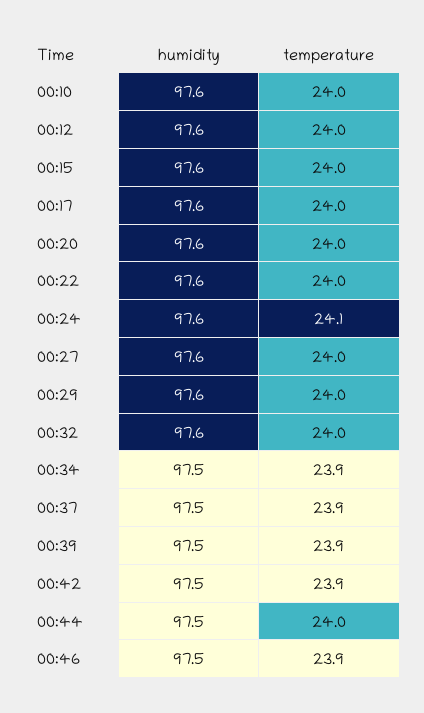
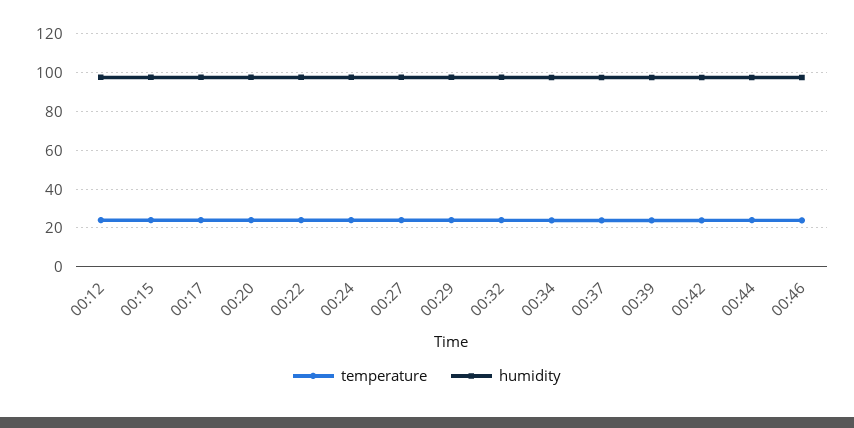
humidity, 00:10: 97.6 -> none
temperature, 00:10: 24 -> none

